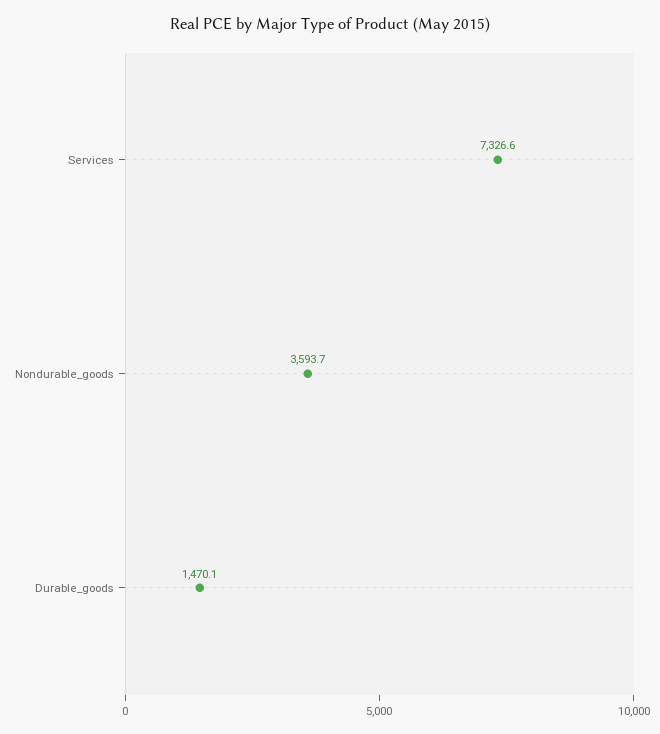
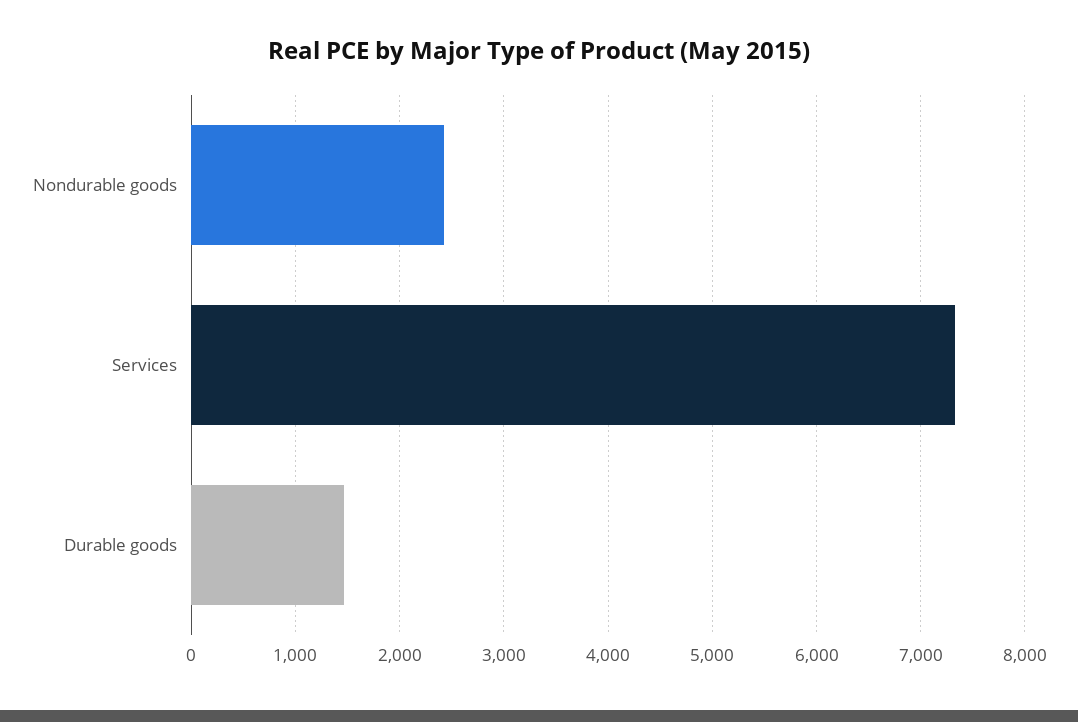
Nondurable_goods: 3593.7 -> 2400

